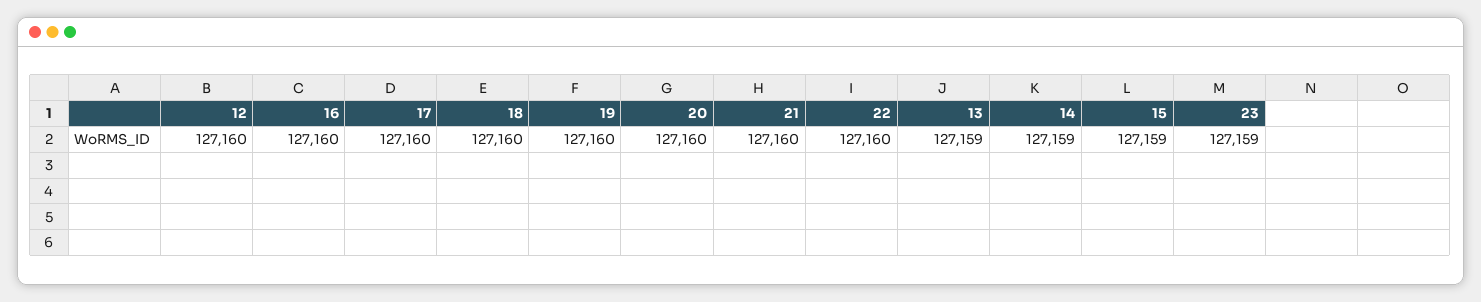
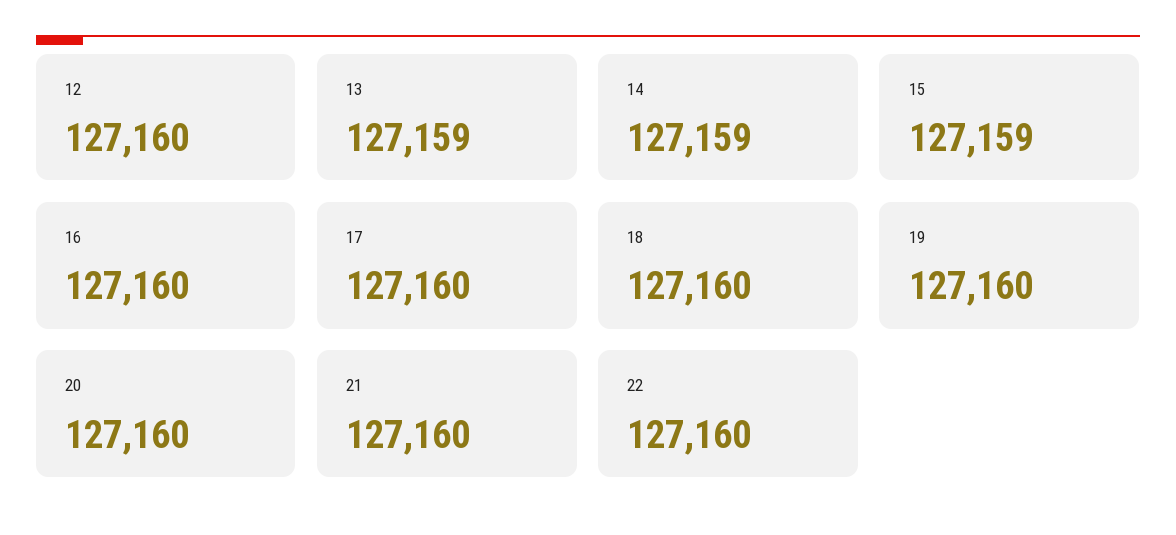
23: 127159 -> none

